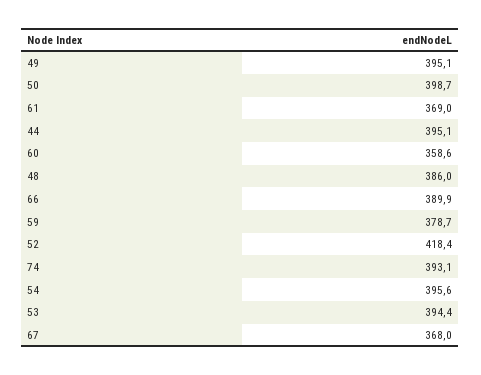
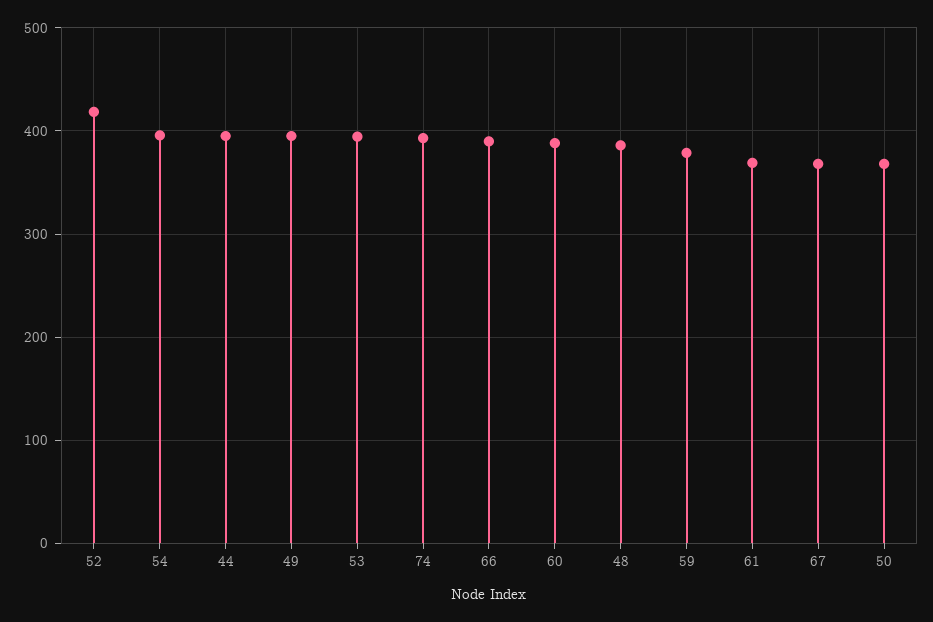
50: 398.7 -> 370
60: 358.6 -> 390

